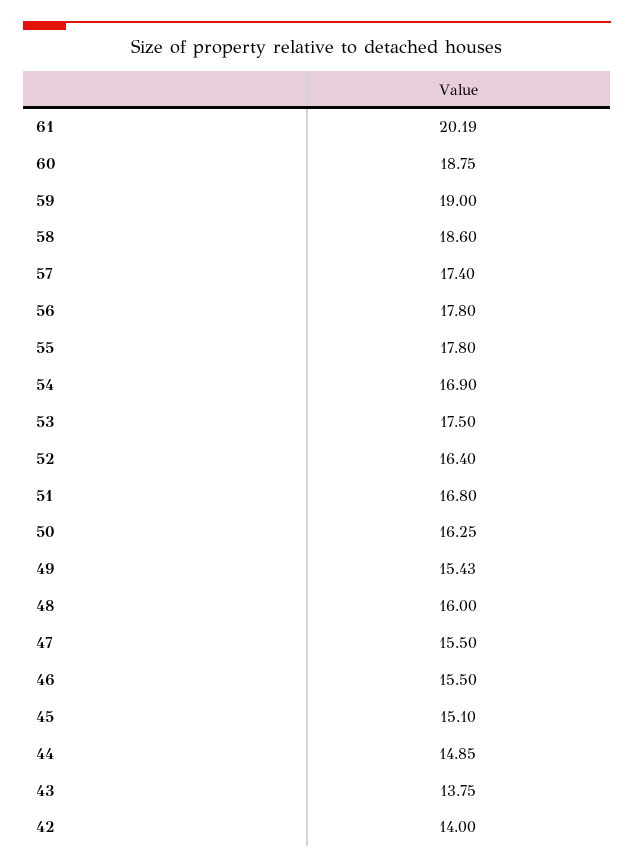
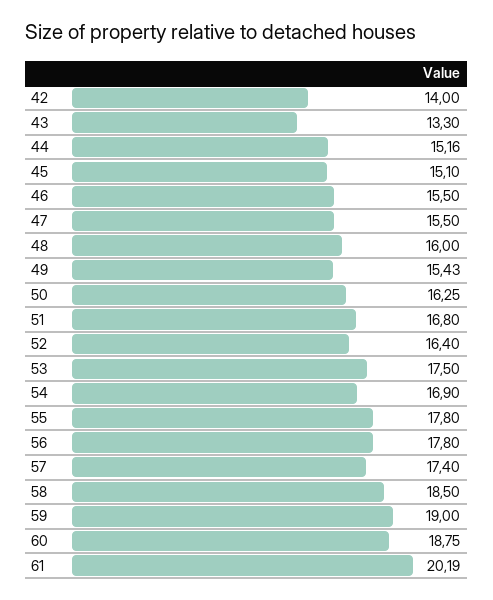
58: 18.6 -> 18.5
44: 14.85 -> 15.16
43: 13.75 -> 13.3

